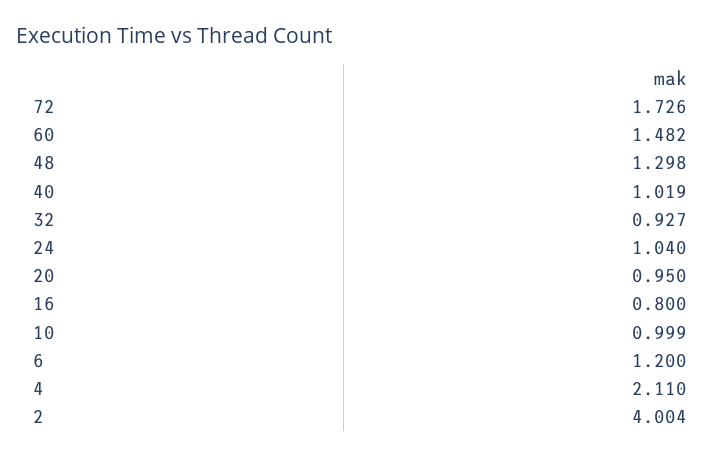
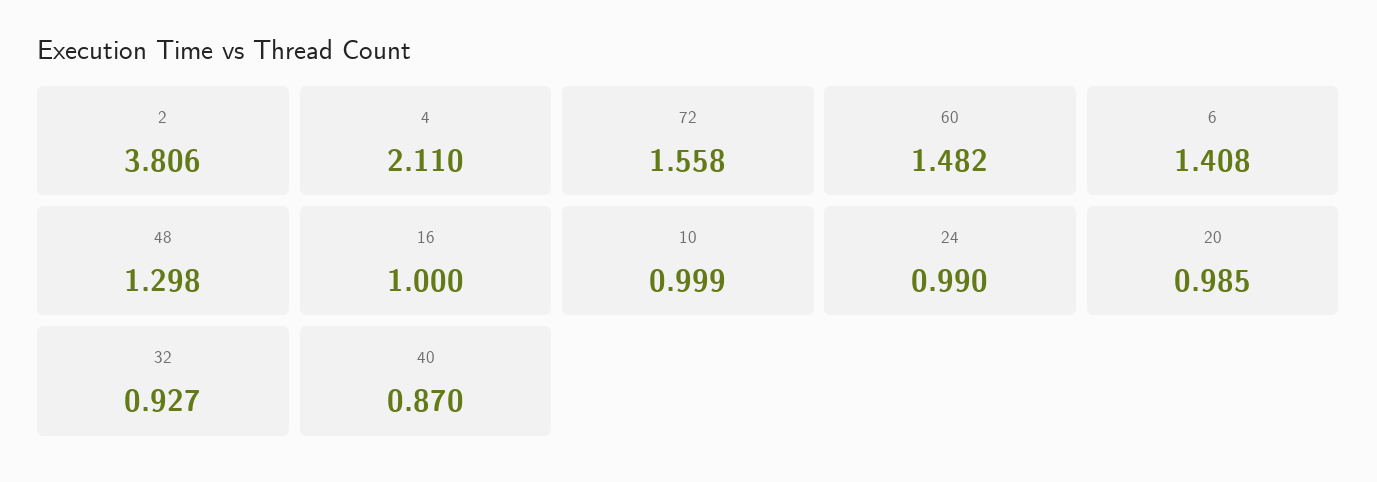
72: 1.726 -> 1.558
40: 1.019 -> 0.87
24: 1.04 -> 0.99
20: 0.95 -> 0.985
16: 0.8 -> 1
6: 1.2 -> 1.408
2: 4.004 -> 3.806

